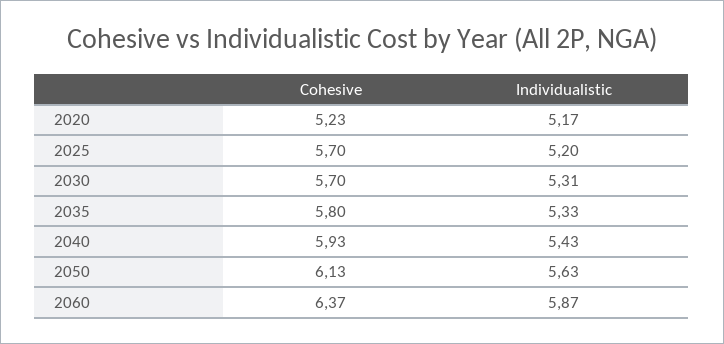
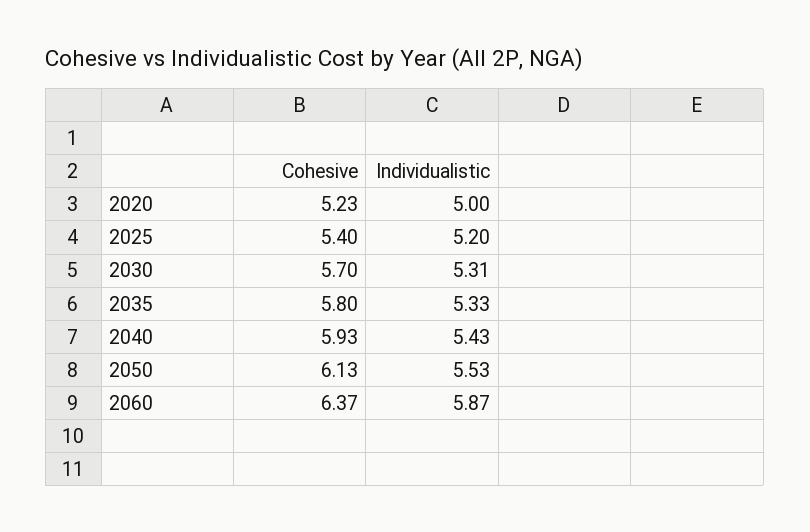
Individualistic, 2020: 5.17 -> 5
Cohesive, 2025: 5.7 -> 5.4
Individualistic, 2050: 5.63 -> 5.53

